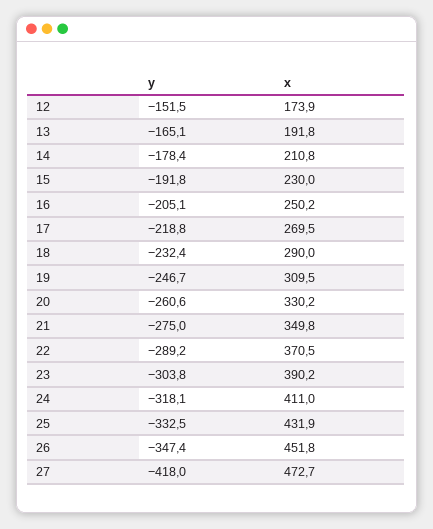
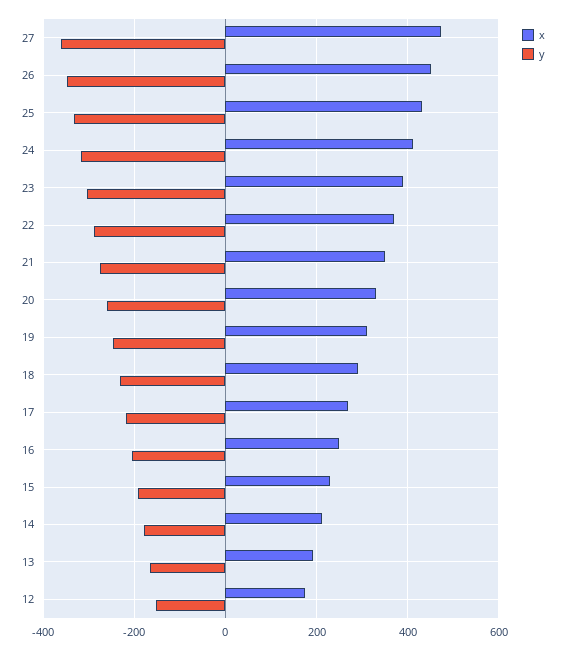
y, 27: -418 -> -360

